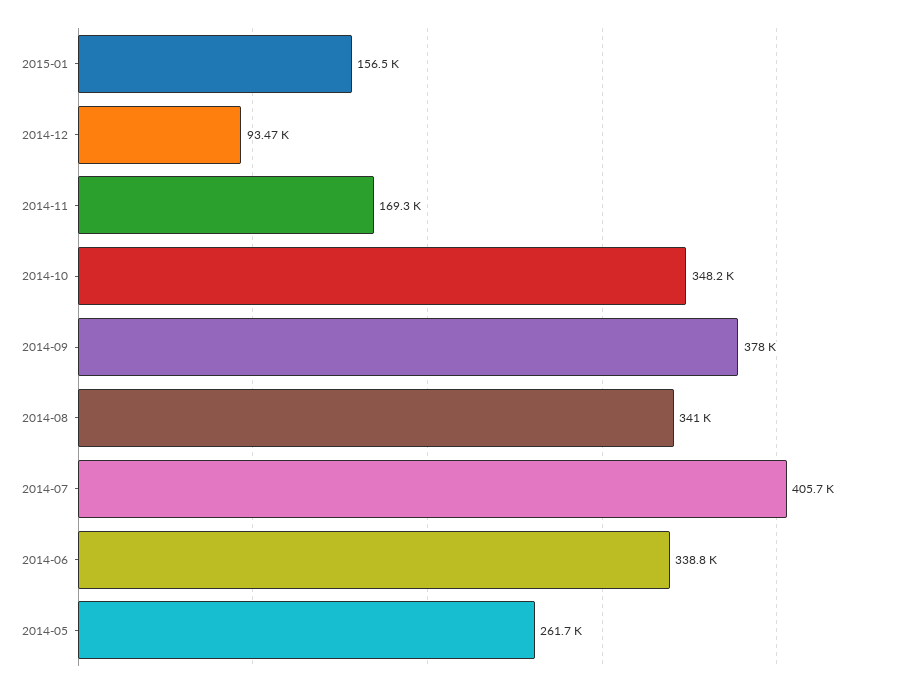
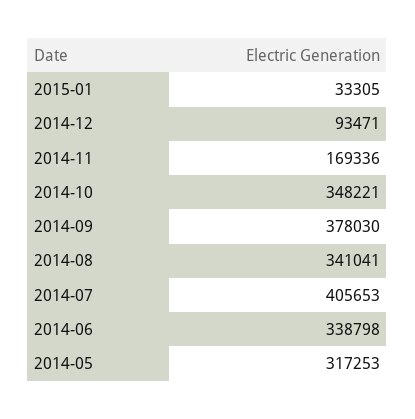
2015-01: 156500 -> 33305
2014-05: 261700 -> 317253

